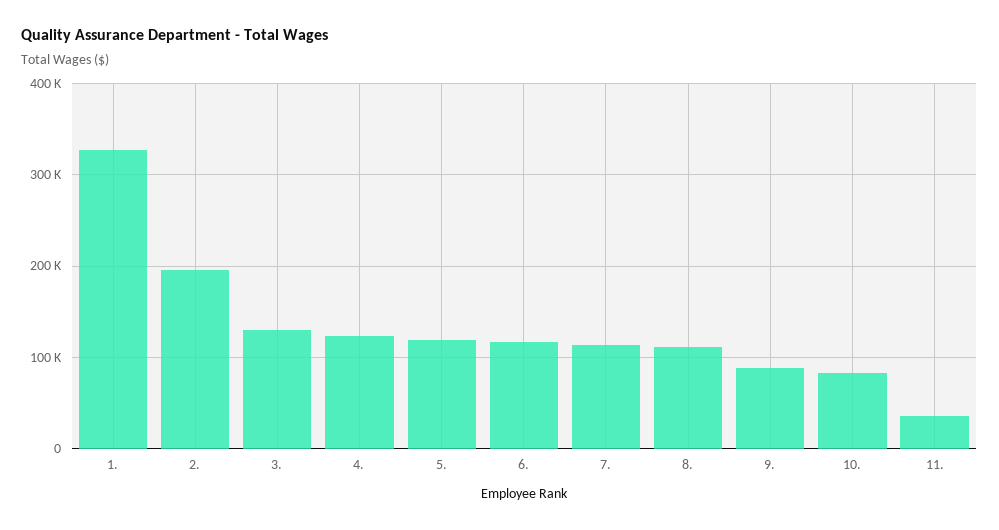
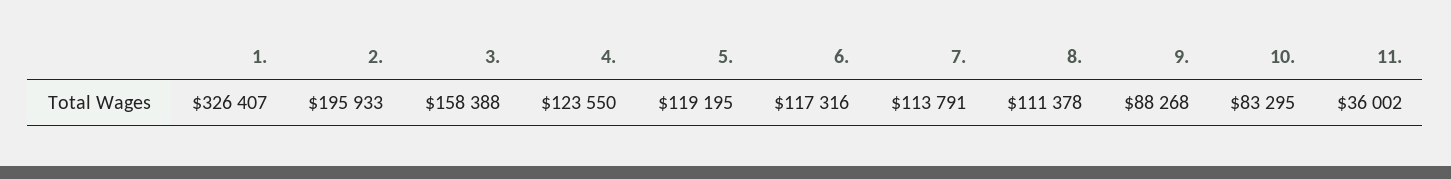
3.: 130000 -> 158388

